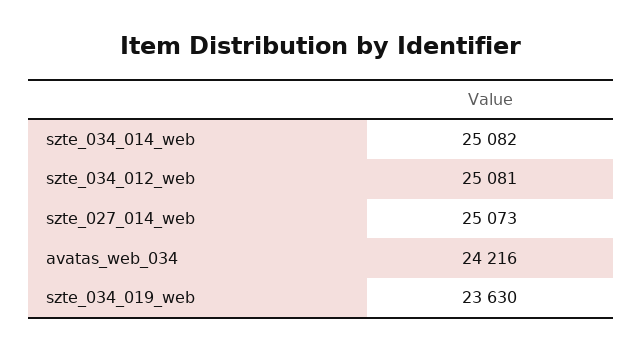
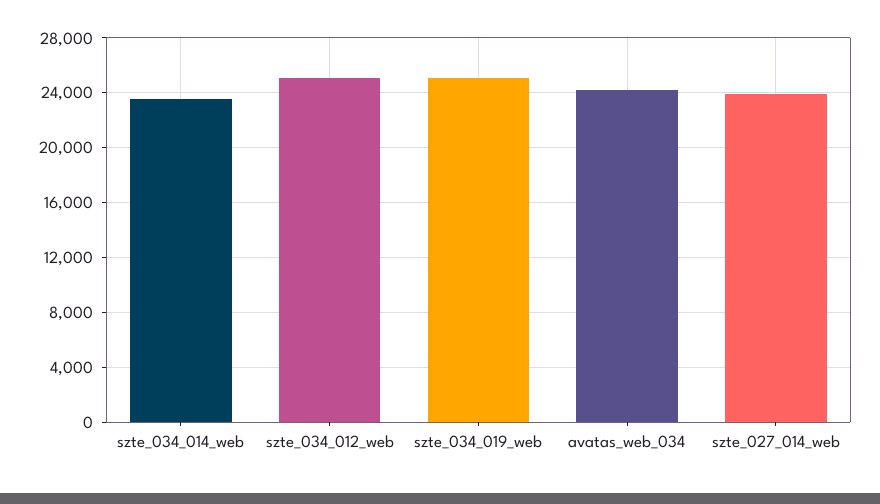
szte_034_014_web: 25082 -> 23500
szte_027_014_web: 25073 -> 24000
szte_034_019_web: 23630 -> 25000

